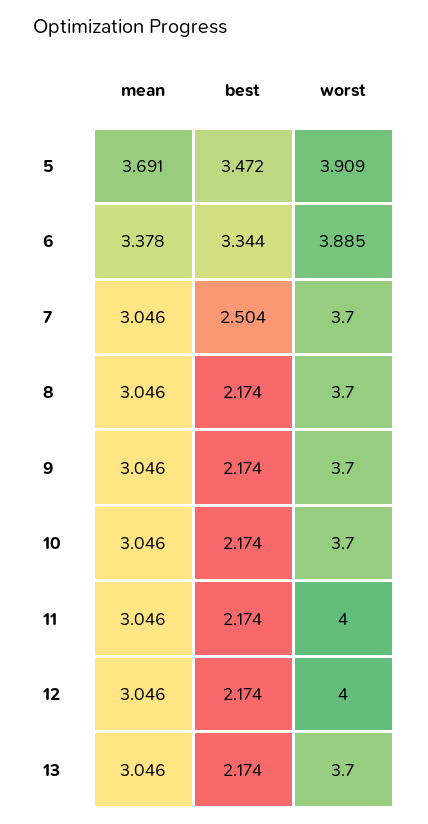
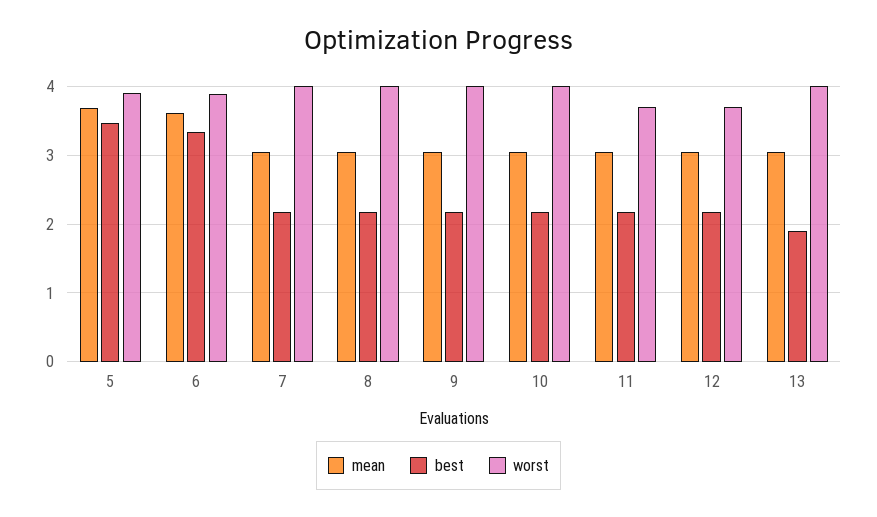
mean, 6: 3.378 -> 3.6
best, 7: 2.504 -> 2.2
worst, 7: 3.7 -> 4
worst, 8: 3.7 -> 4
worst, 9: 3.7 -> 4
worst, 10: 3.7 -> 4
worst, 11: 4 -> 3.7
worst, 12: 4 -> 3.7
best, 13: 2.174 -> 1.9
worst, 13: 3.7 -> 4

